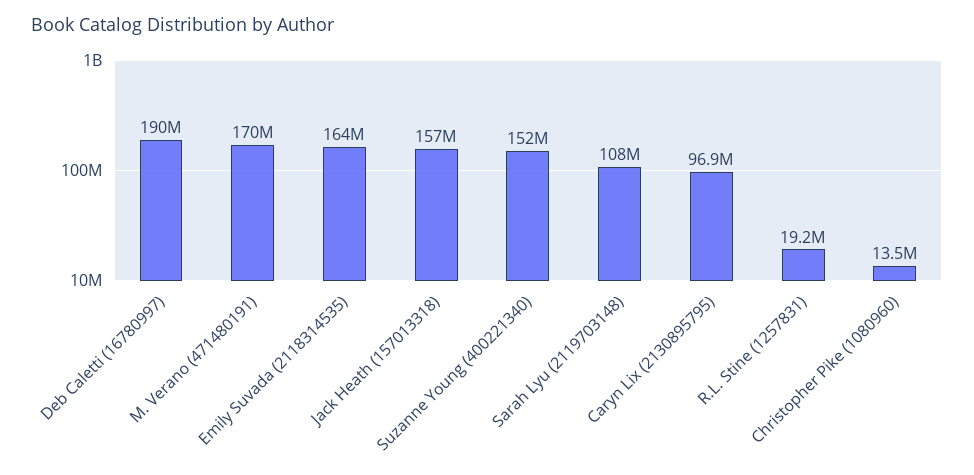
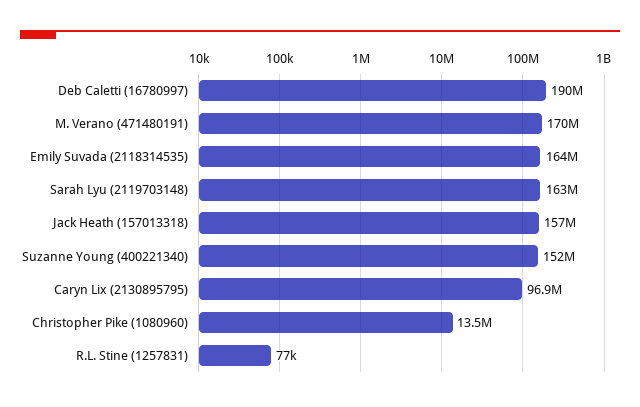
Sarah Lyu (2119703148): 108000000 -> 163000000
R.L. Stine (1257831): 19200000 -> 77000

